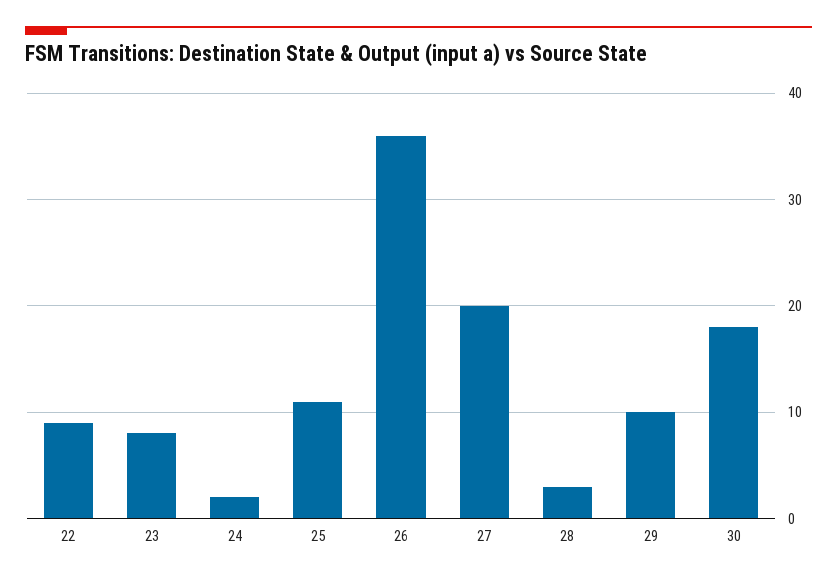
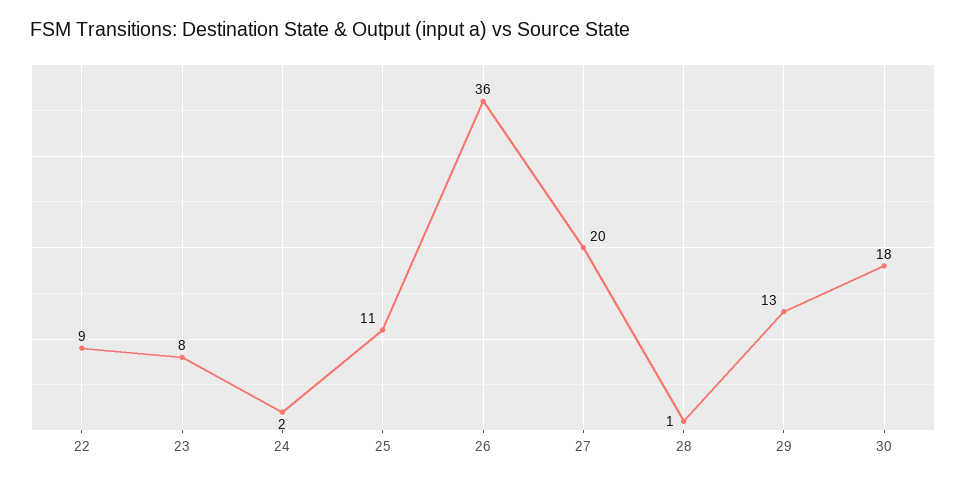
28: 3 -> 1
29: 10 -> 13

